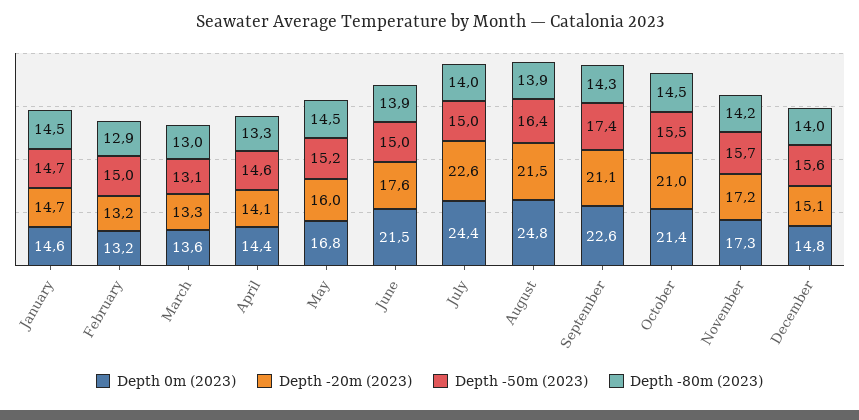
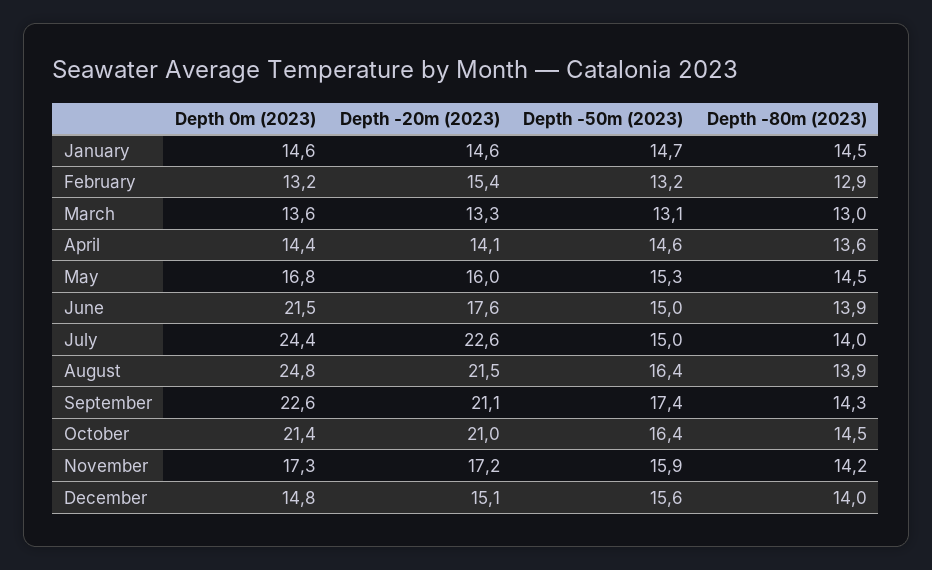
Depth -20m (2023), January: 14.7 -> 14.6
Depth -20m (2023), February: 13.2 -> 15.4
Depth -50m (2023), February: 15 -> 13.2
Depth -80m (2023), April: 13.3 -> 13.6
Depth -50m (2023), May: 15.2 -> 15.3
Depth -50m (2023), October: 15.5 -> 16.4
Depth -50m (2023), November: 15.7 -> 15.9

